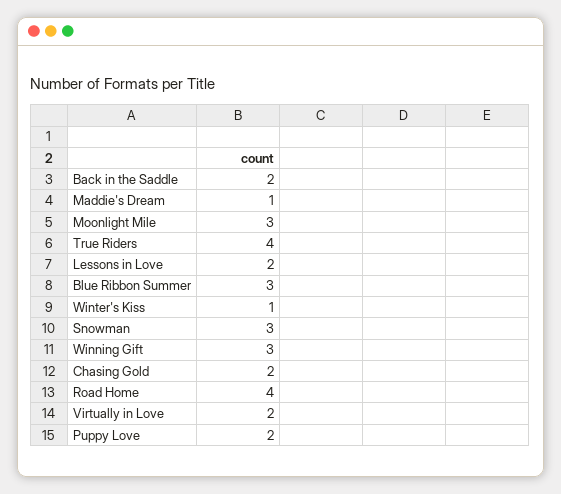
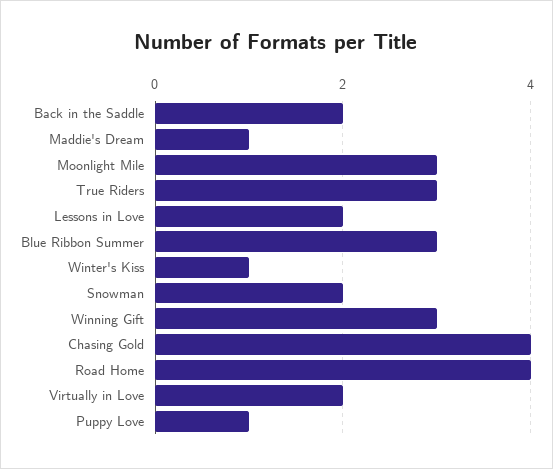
True Riders: 4 -> 3
Snowman: 3 -> 2
Chasing Gold: 2 -> 4
Puppy Love: 2 -> 1

